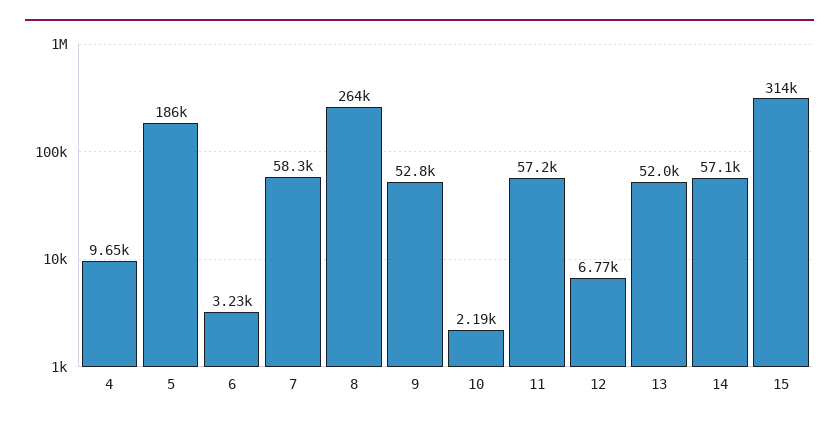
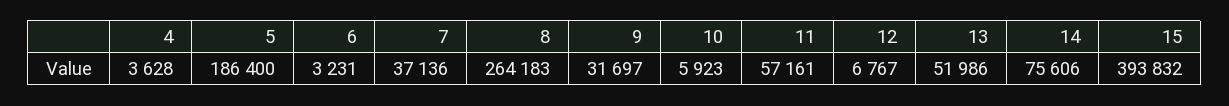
4: 9650 -> 3628
7: 58300 -> 37136
9: 52800 -> 31697
10: 2190 -> 5923
14: 57100 -> 75606
15: 314000 -> 393832

